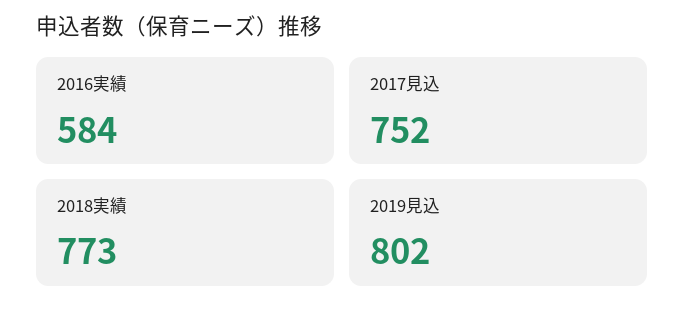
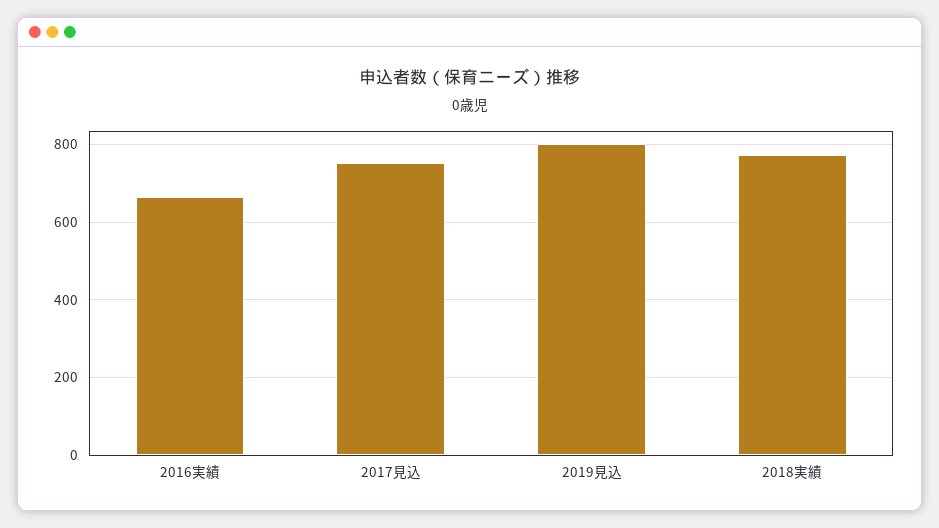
2016実績: 584 -> 660

